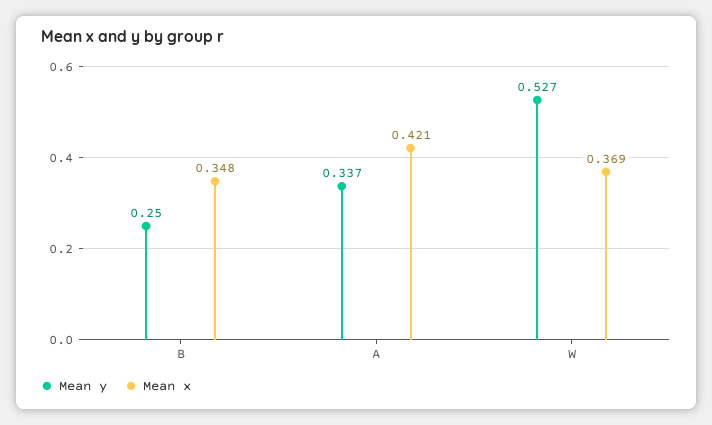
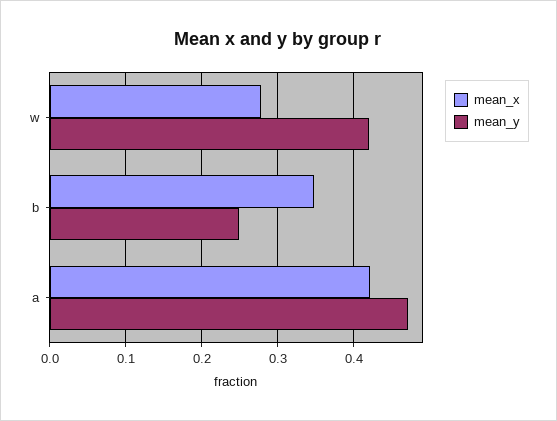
Mean y, A: 0.337 -> 0.47
Mean y, W: 0.527 -> 0.42
Mean x, W: 0.369 -> 0.28

